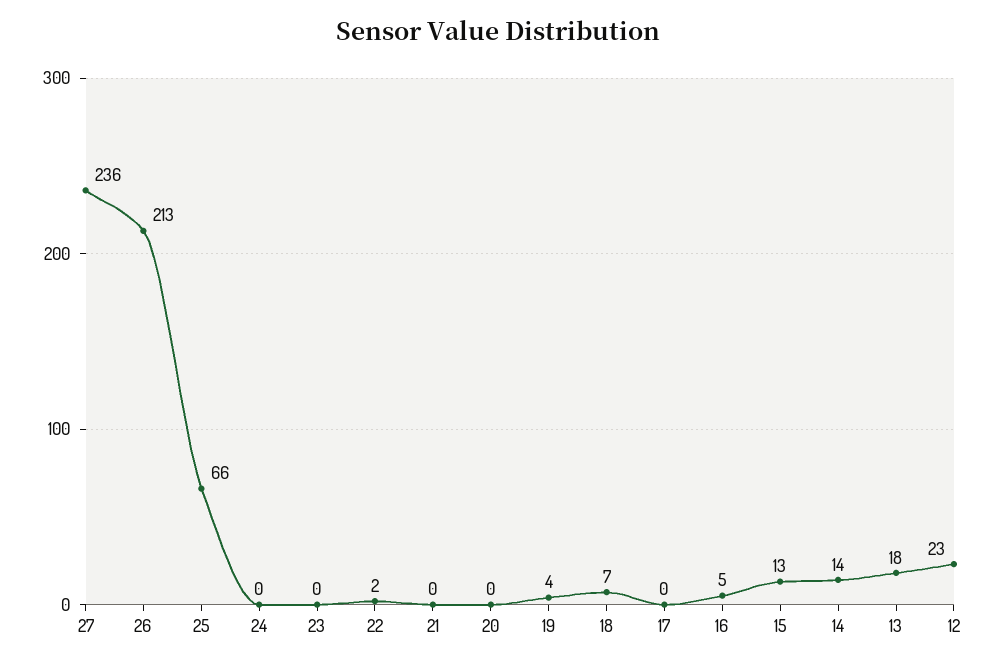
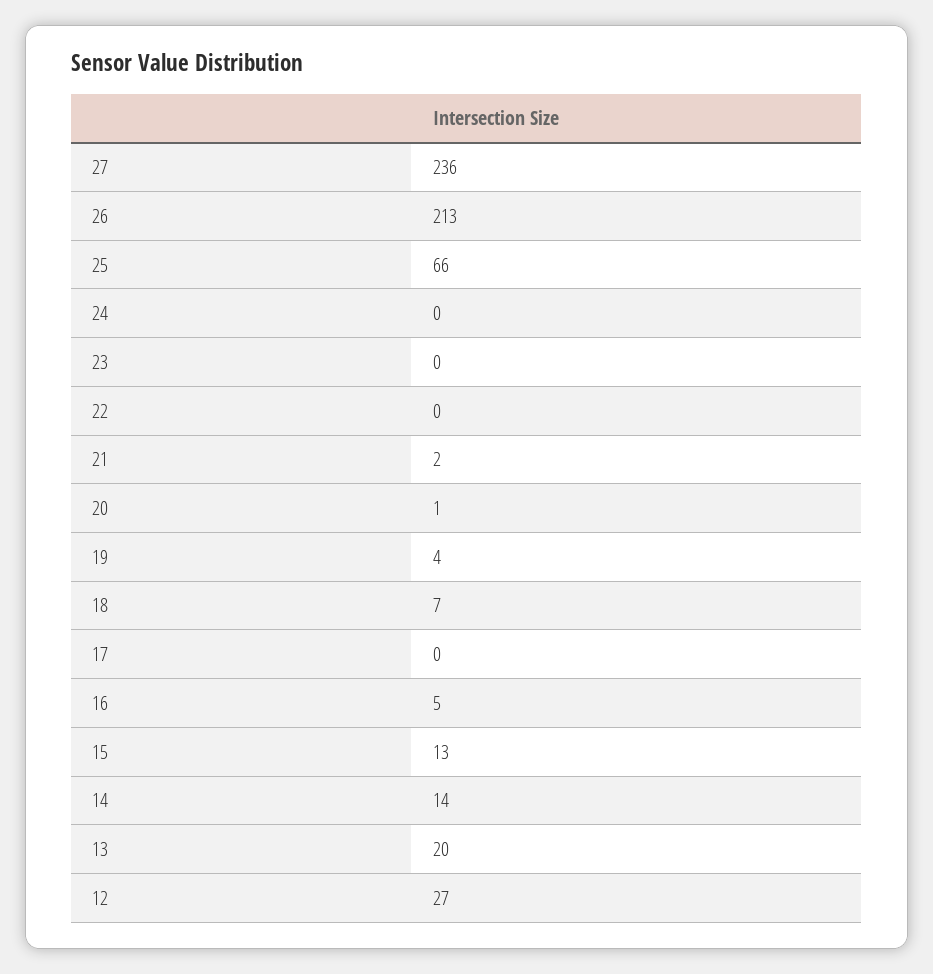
22: 2 -> 0
21: 0 -> 2
20: 0 -> 1
13: 18 -> 20
12: 23 -> 27

